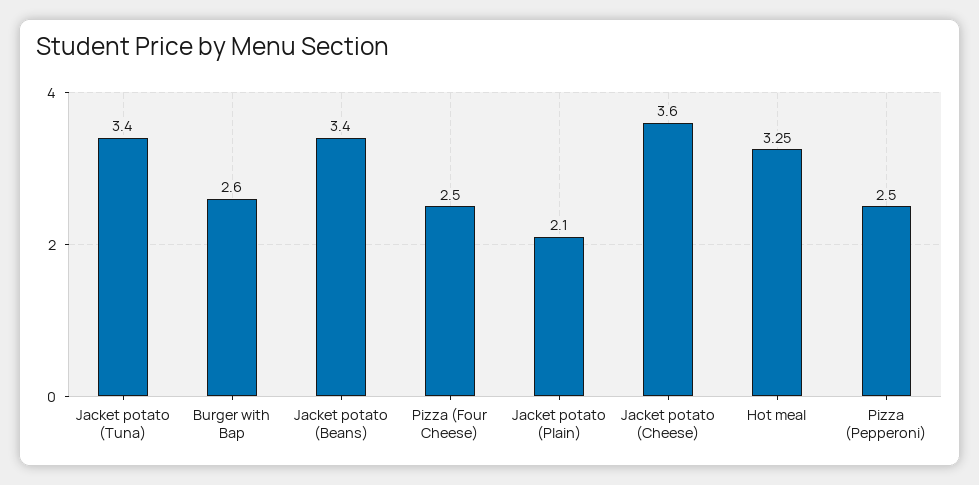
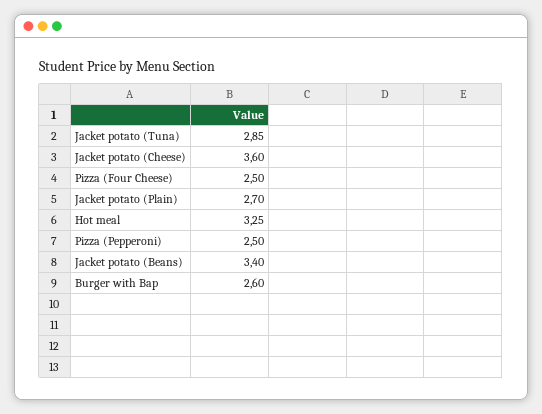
Jacket potato (Tuna): 3.4 -> 2.85
Jacket potato (Plain): 2.1 -> 2.7

